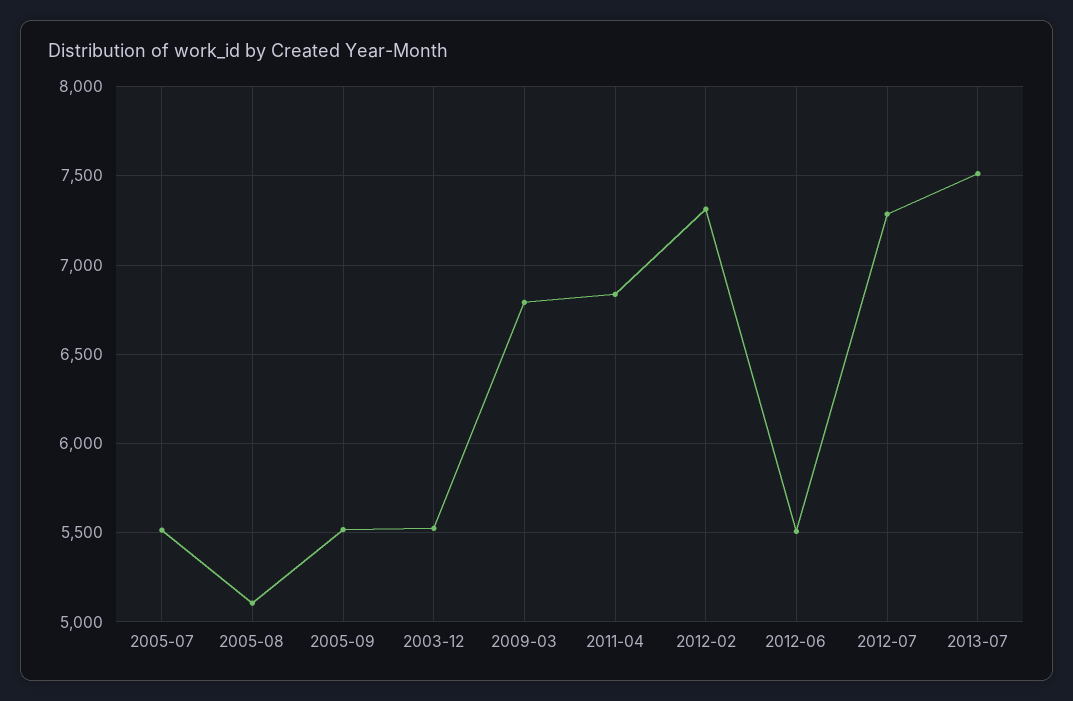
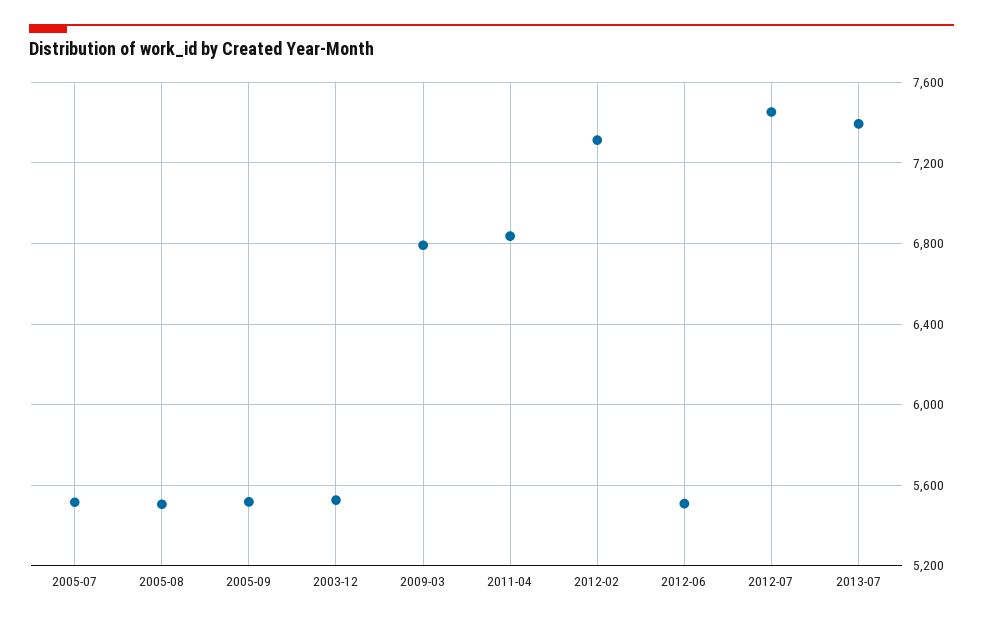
2005-08: 5100 -> 5500
2012-07: 7300 -> 7450
2013-07: 7500 -> 7400

